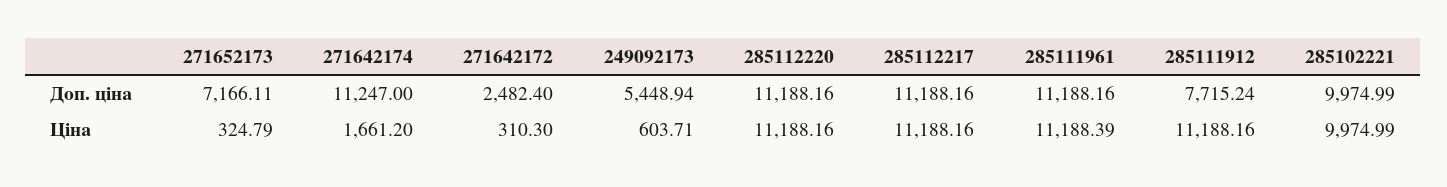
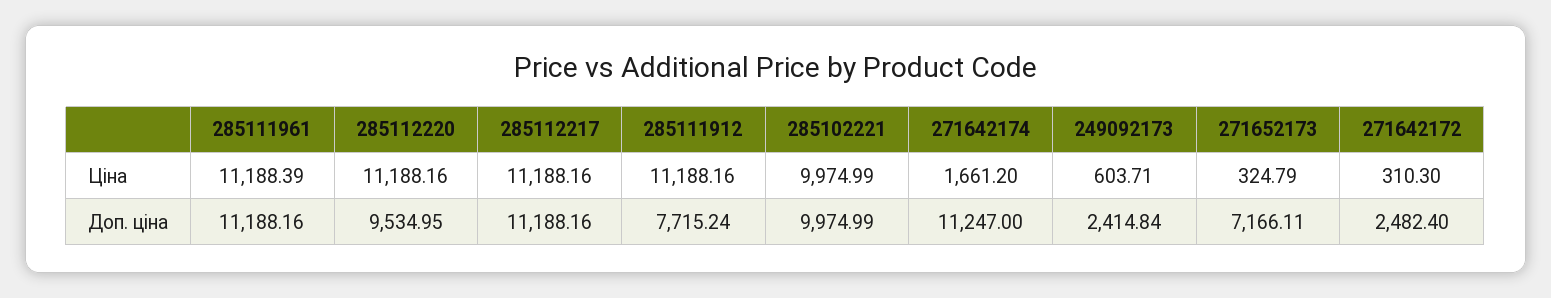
249092173, Доп. ціна: 5448.94 -> 2414.84
285112220, Доп. ціна: 11188.16 -> 9534.95

